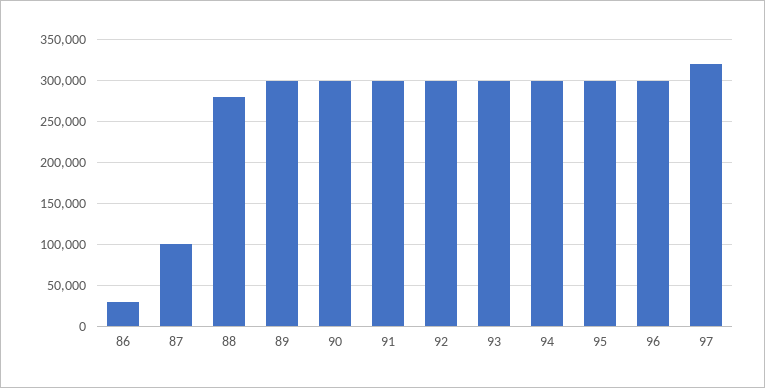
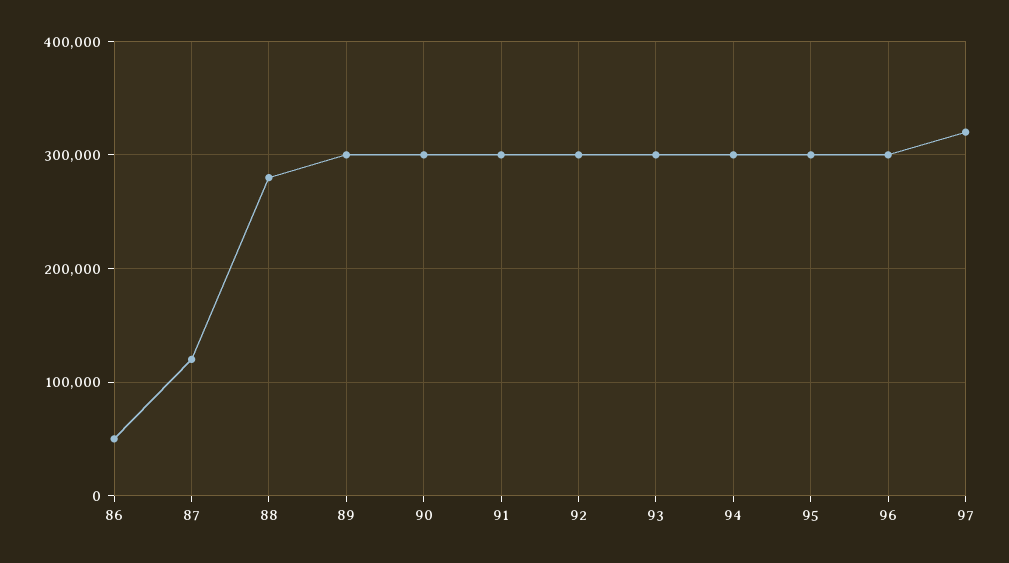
86: 30000 -> 50000
87: 100000 -> 120000

